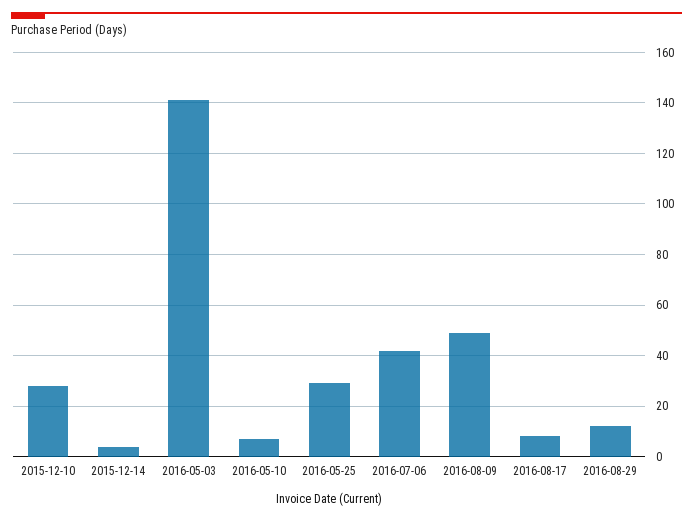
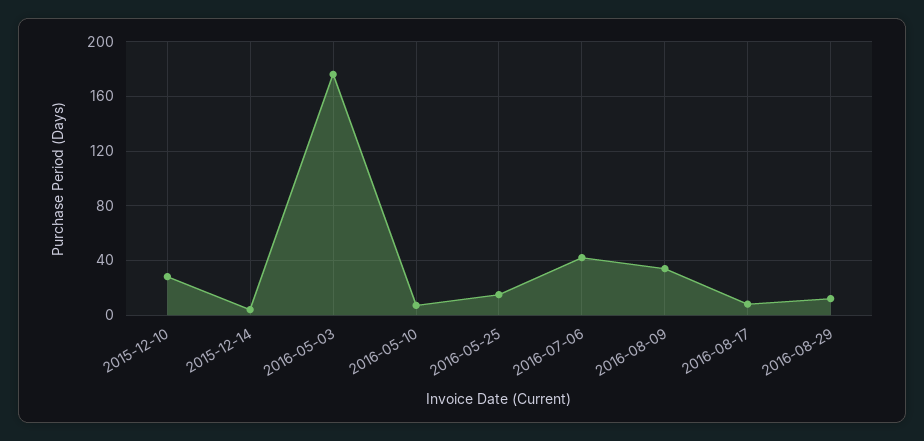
2016-05-03: 140 -> 175
2016-05-25: 30 -> 15
2016-08-09: 50 -> 35

